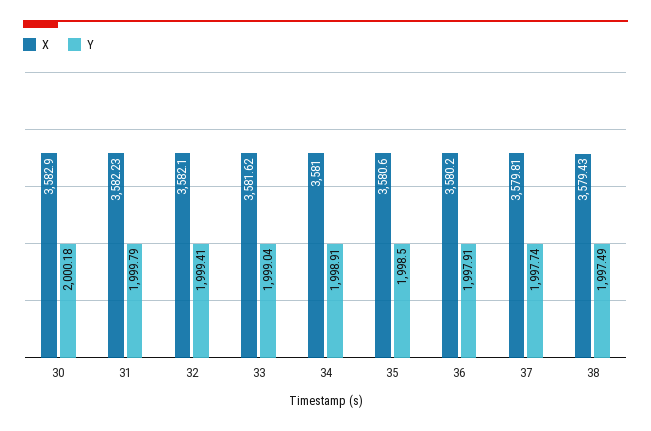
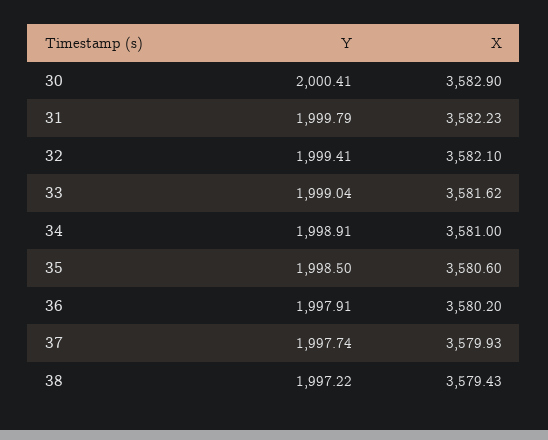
Y, 30: 2000.18 -> 2000.41
X, 37: 3579.81 -> 3579.93
Y, 38: 1997.49 -> 1997.22

